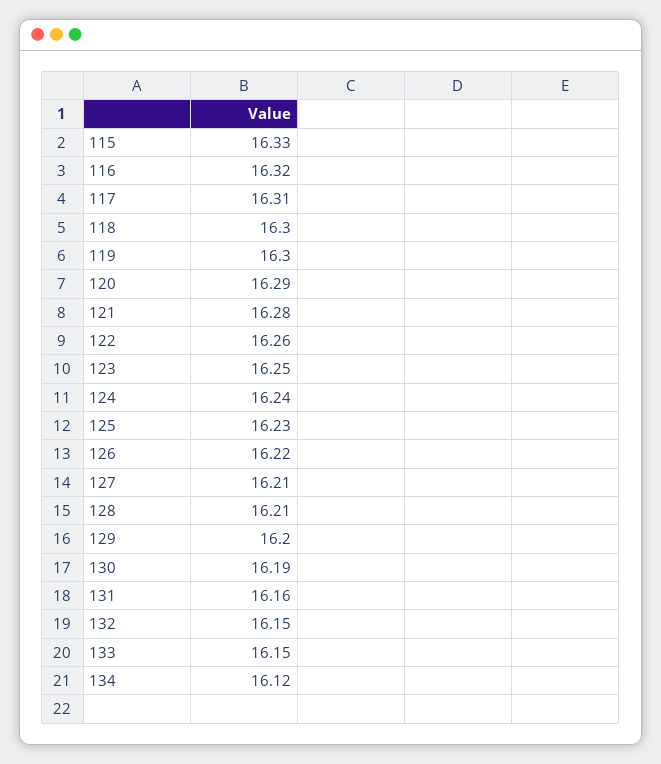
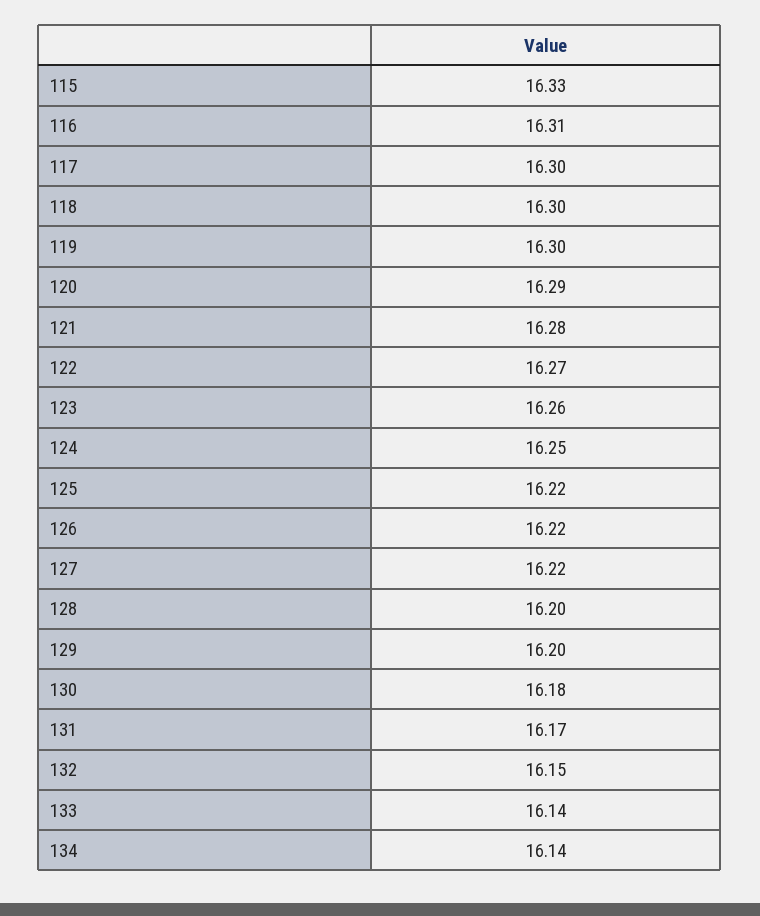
116: 16.32 -> 16.31
117: 16.31 -> 16.3
122: 16.26 -> 16.27
123: 16.25 -> 16.26
124: 16.24 -> 16.25
125: 16.23 -> 16.22
127: 16.21 -> 16.22
128: 16.21 -> 16.2
130: 16.19 -> 16.18
131: 16.16 -> 16.17
133: 16.15 -> 16.14
134: 16.12 -> 16.14

